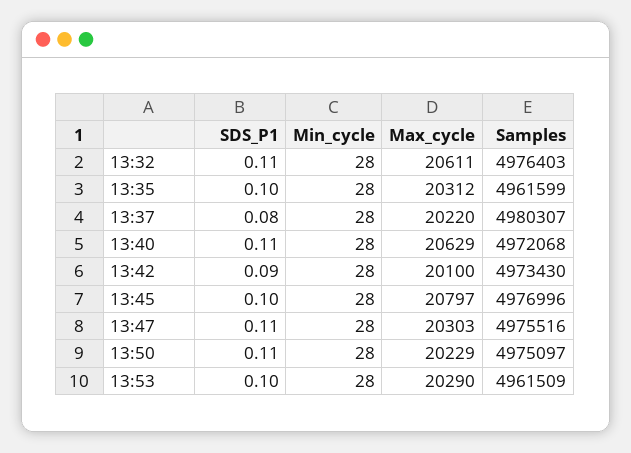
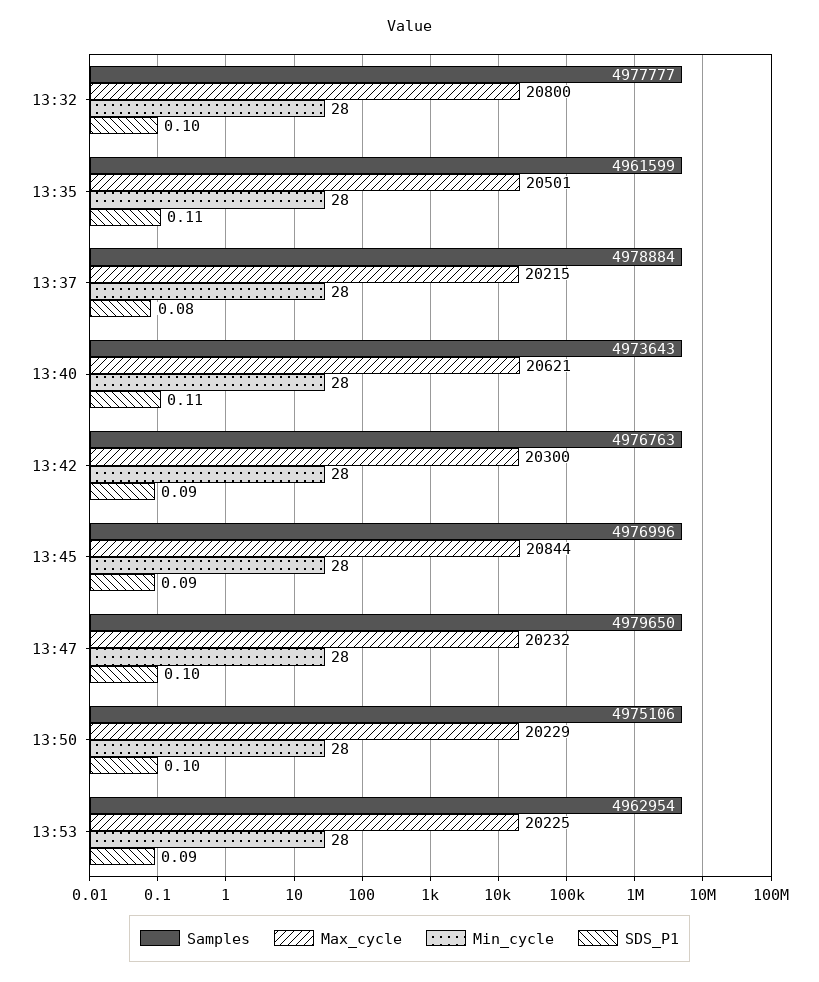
SDS_P1, 13:32: 0.11 -> 0.1
Max_cycle, 13:32: 20611 -> 20800
Samples, 13:32: 4976403 -> 4977777
SDS_P1, 13:35: 0.1 -> 0.11
Max_cycle, 13:35: 20312 -> 20501
Max_cycle, 13:37: 20220 -> 20215
Samples, 13:37: 4980307 -> 4978884
Max_cycle, 13:40: 20629 -> 20621
Samples, 13:40: 4972068 -> 4973643
Max_cycle, 13:42: 20100 -> 20300
Samples, 13:42: 4973430 -> 4976763
SDS_P1, 13:45: 0.1 -> 0.09
Max_cycle, 13:45: 20797 -> 20844
SDS_P1, 13:47: 0.11 -> 0.1
Max_cycle, 13:47: 20303 -> 20232
Samples, 13:47: 4975516 -> 4979650
SDS_P1, 13:50: 0.11 -> 0.1
Samples, 13:50: 4975097 -> 4975106
SDS_P1, 13:53: 0.1 -> 0.09
Max_cycle, 13:53: 20290 -> 20225
Samples, 13:53: 4961509 -> 4962954

